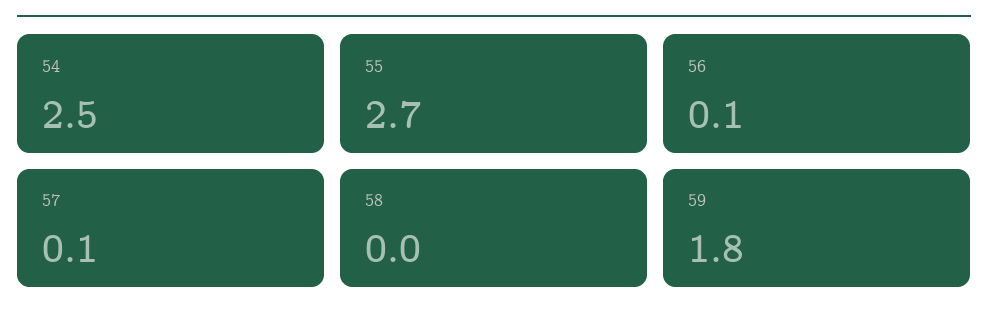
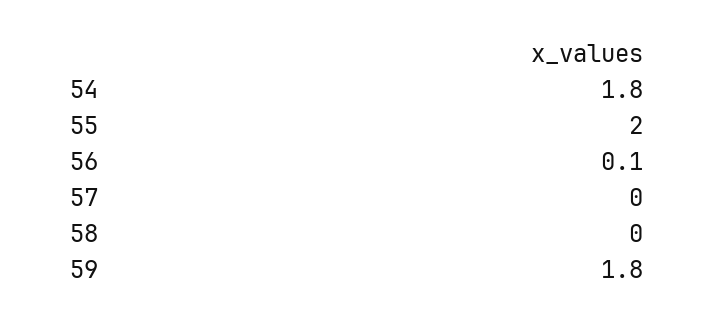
54: 2.5 -> 1.8
55: 2.7 -> 2
57: 0.1 -> 0

